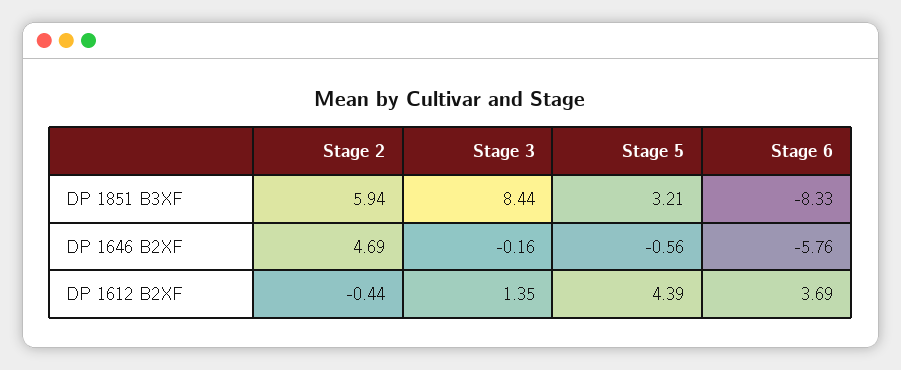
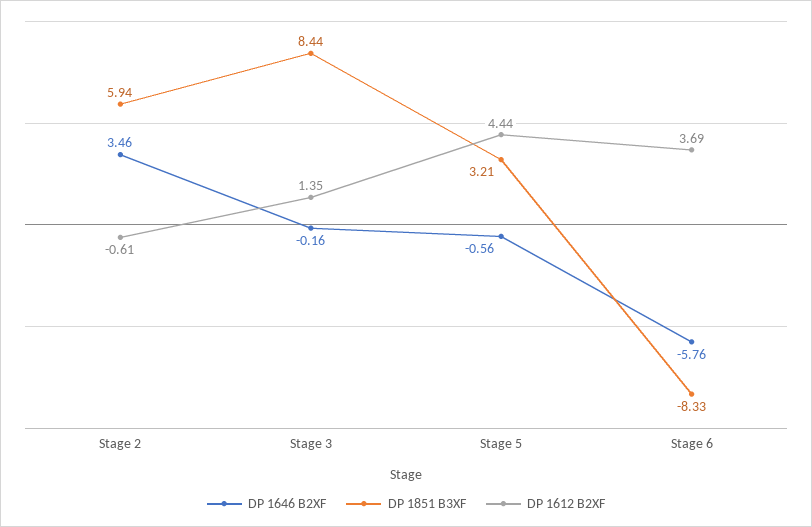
DP 1646 B2XF, Stage 2: 4.69 -> 3.46
DP 1612 B2XF, Stage 2: -0.44 -> -0.61
DP 1612 B2XF, Stage 5: 4.39 -> 4.44

